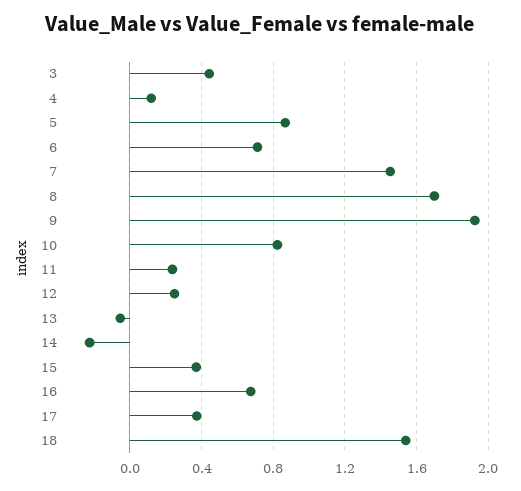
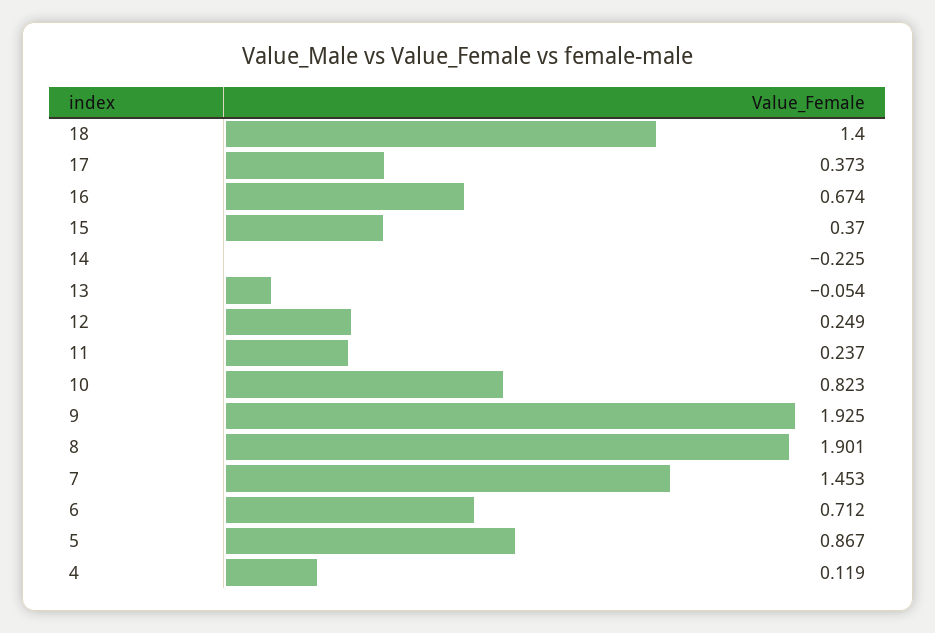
3: 0.45 -> none
8: 1.7 -> 1.901
18: 1.55 -> 1.4

